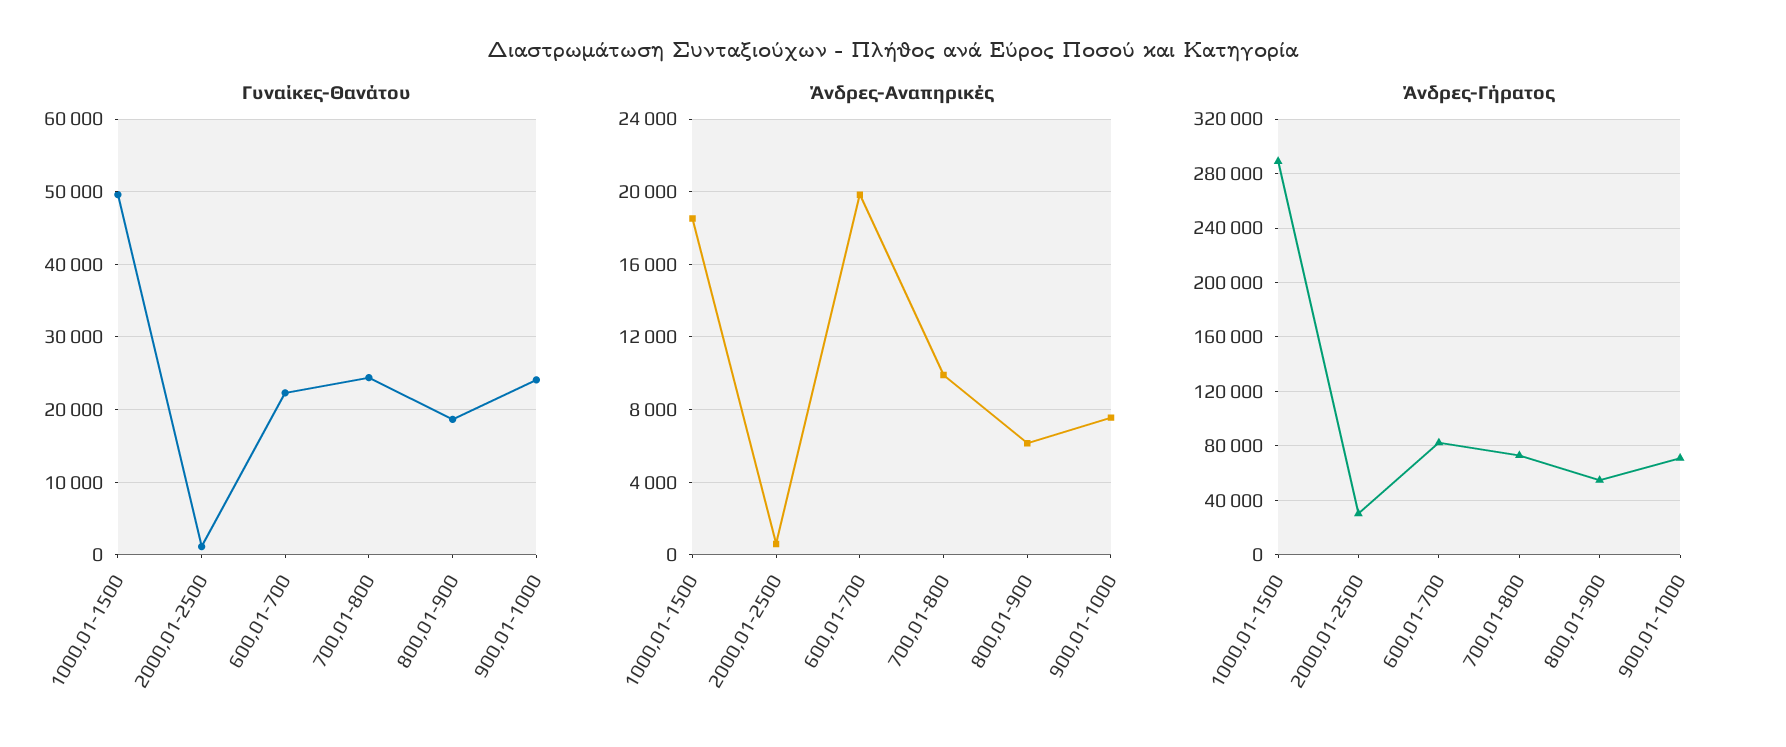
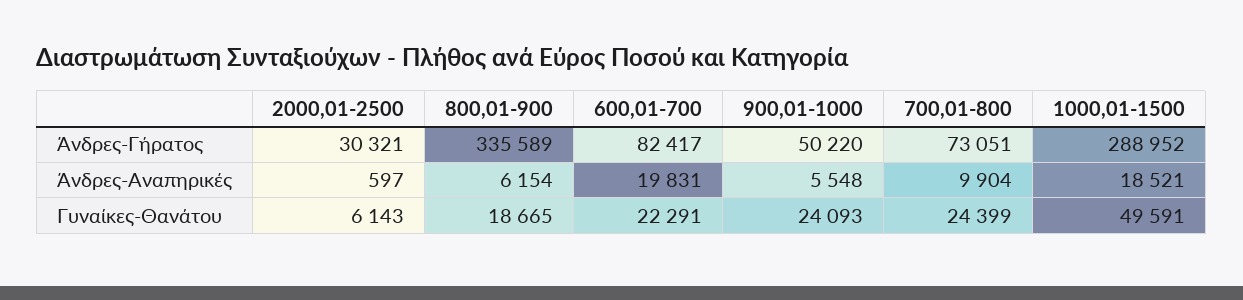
Γυναίκες-Θανάτου, 2000,01-2500: 1000 -> 6143
Άνδρες-Αναπηρικές, 900,01-1000: 7500 -> 5548
Άνδρες-Γήρατος, 800,01-900: 55000 -> 335589
Άνδρες-Γήρατος, 900,01-1000: 70000 -> 50220

